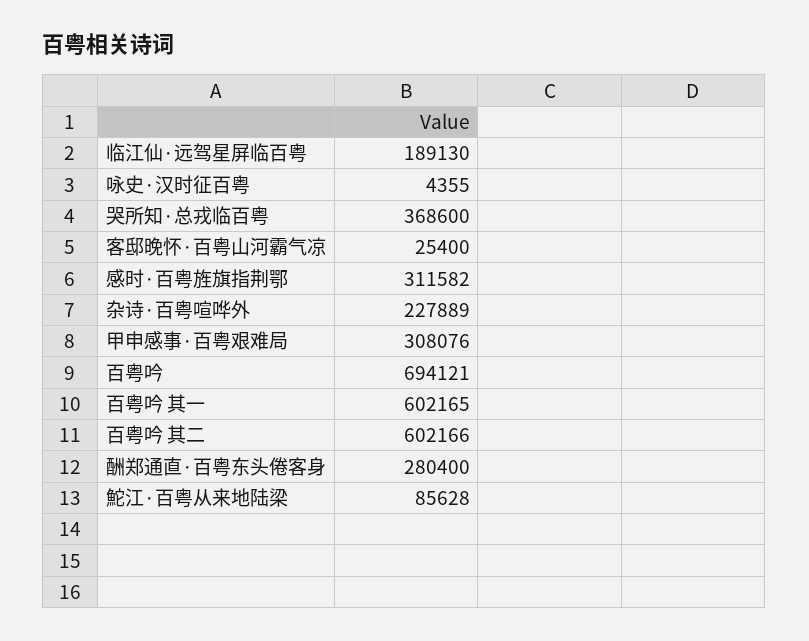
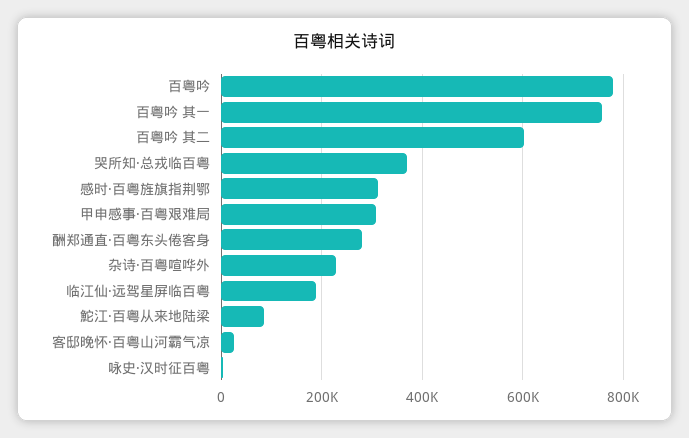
百粤吟: 694121 -> 780000
百粤吟 其一: 602165 -> 760000

